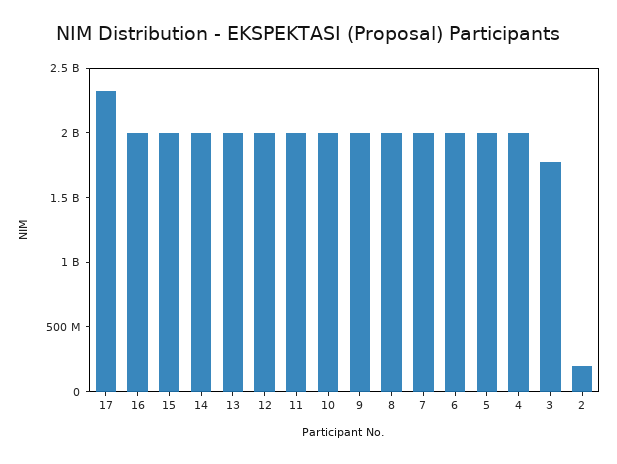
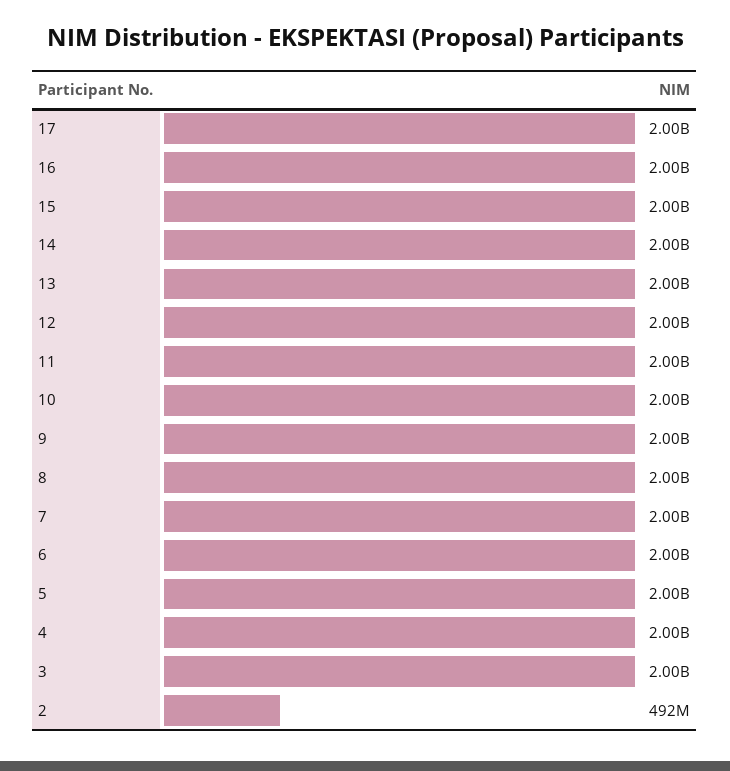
17: 2300000000 -> 2000000000
3: 1800000000 -> 2000000000
2: 200000000 -> 492000000

